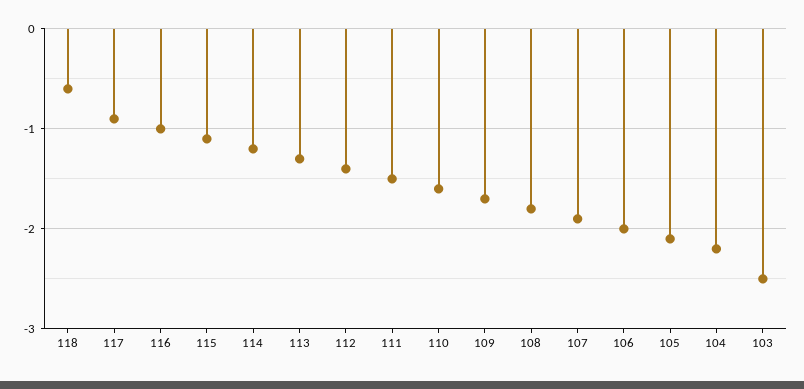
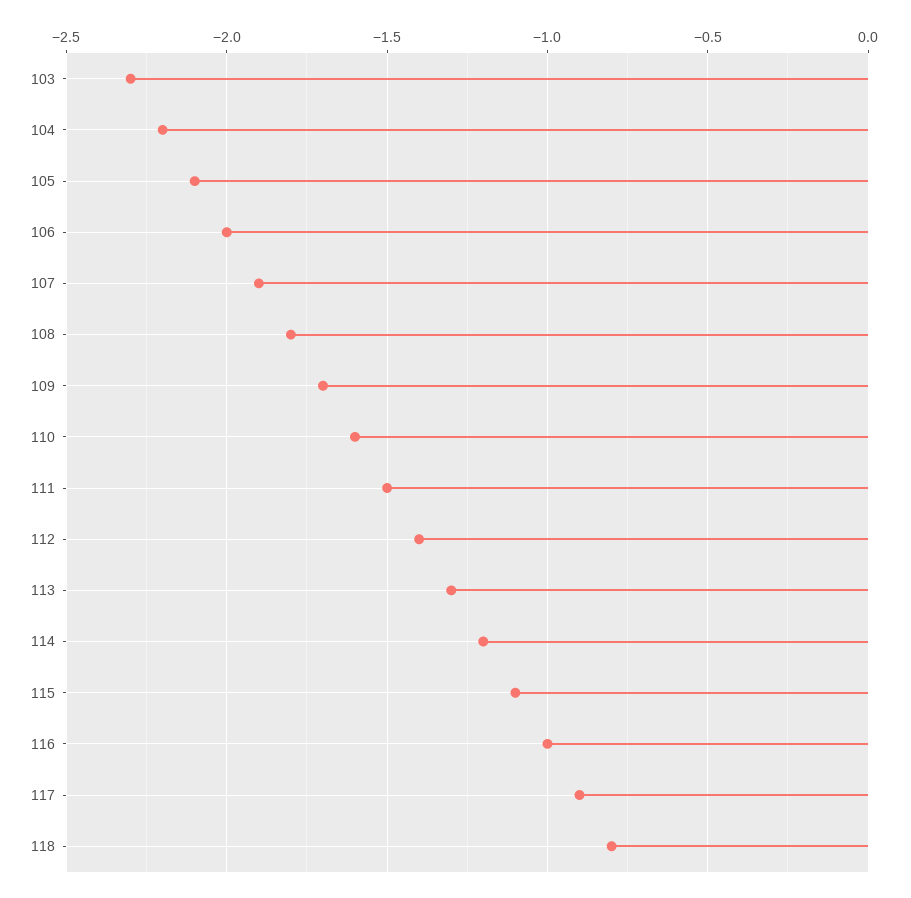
118: -0.6 -> -0.8
103: -2.5 -> -2.3

